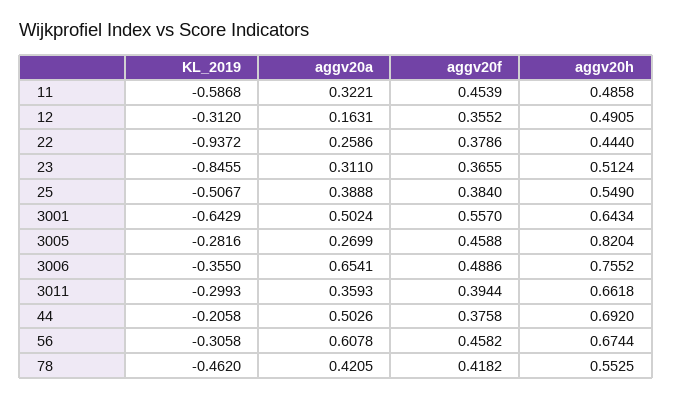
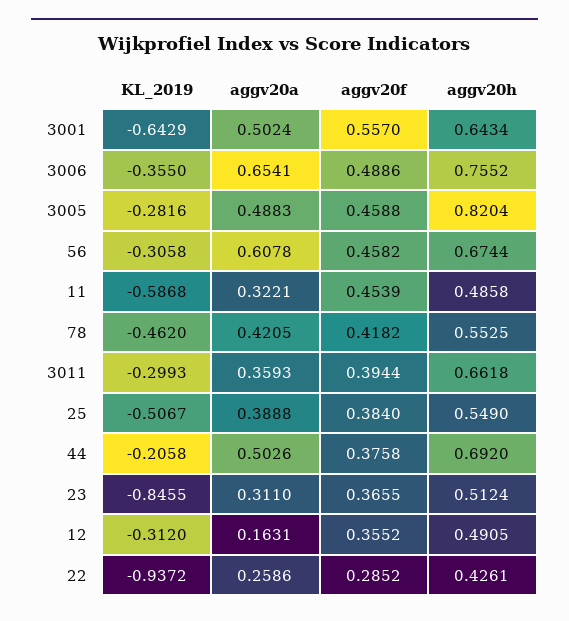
aggv20f, 22: 0.3786 -> 0.2852
aggv20h, 22: 0.444 -> 0.4261
aggv20a, 3005: 0.2699 -> 0.4883

